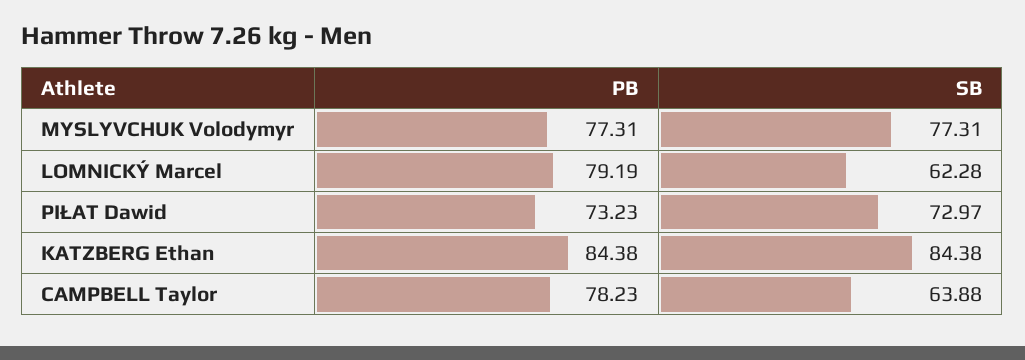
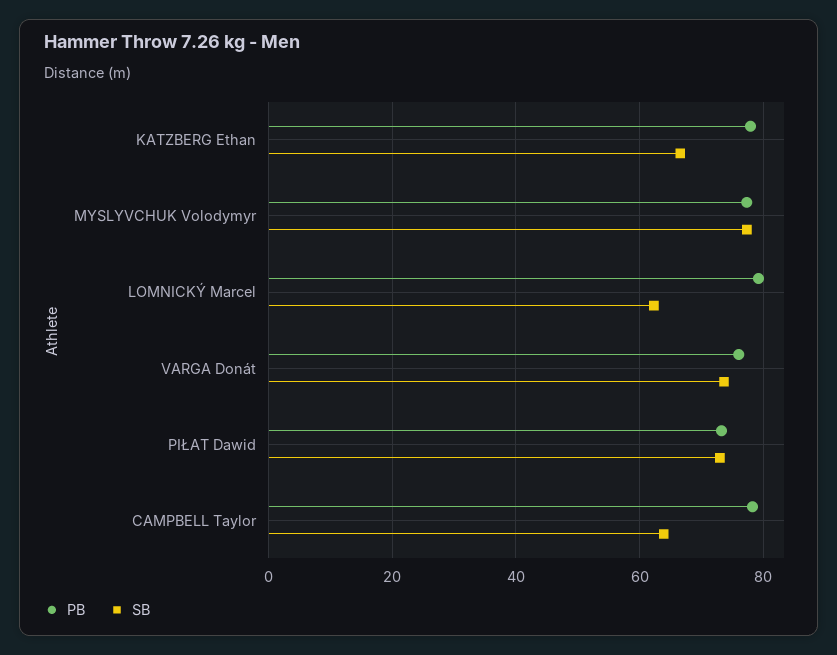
PB, KATZBERG Ethan: 84.38 -> 78
SB, KATZBERG Ethan: 84.38 -> 66
PB, VARGA Donát: none -> 76
SB, VARGA Donát: none -> 74

